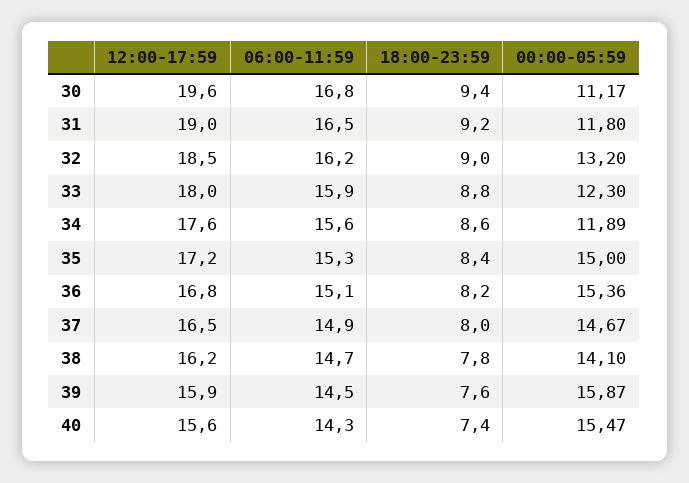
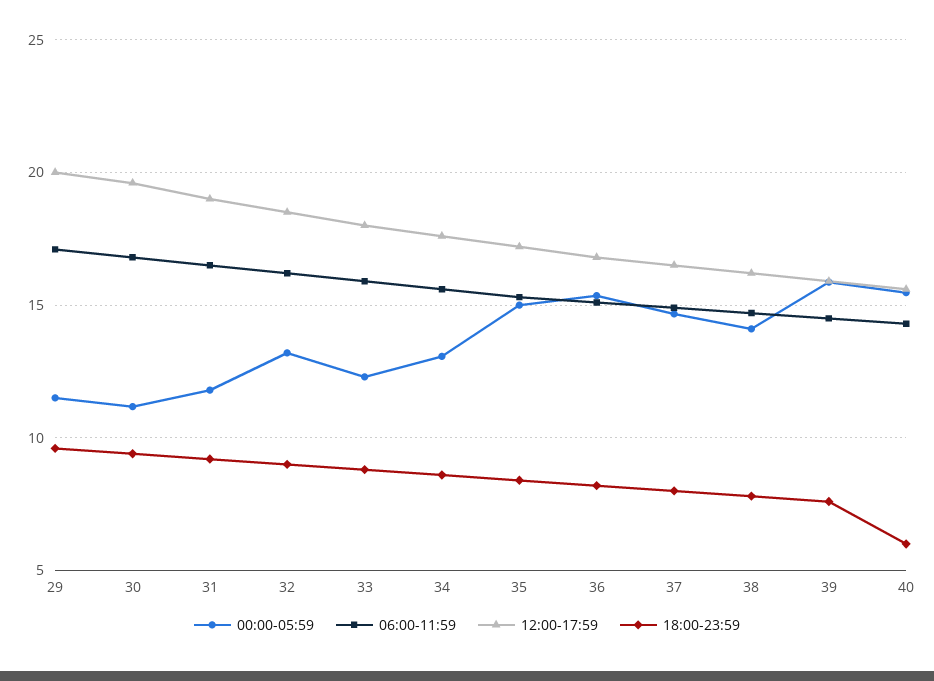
00:00-05:59, 34: 11.89 -> 13
18:00-23:59, 40: 7.4 -> 6
00:00-05:59, 29: none -> 11.5
06:00-11:59, 29: none -> 17
12:00-17:59, 29: none -> 20
18:00-23:59, 29: none -> 9.5

